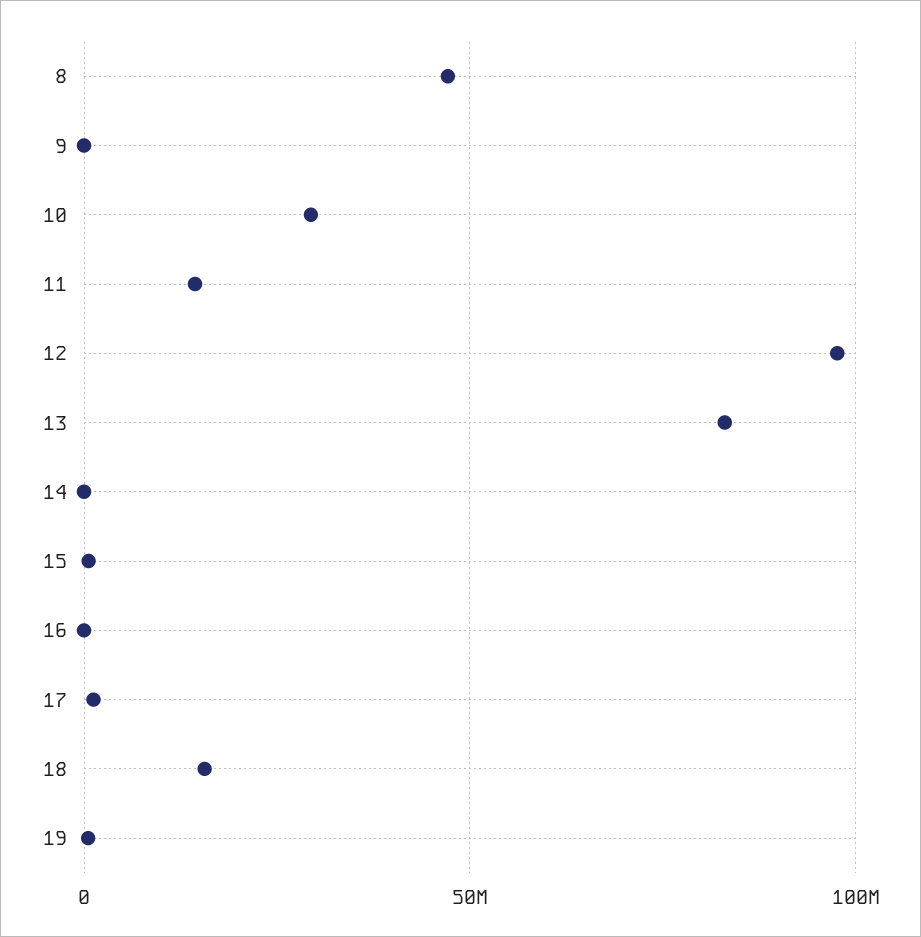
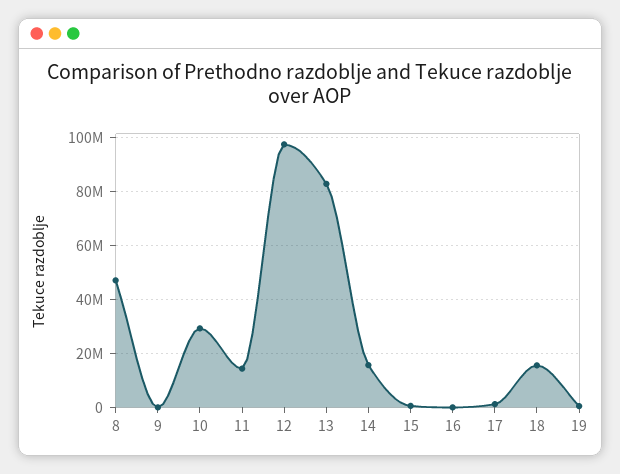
14: 0 -> 15000000

